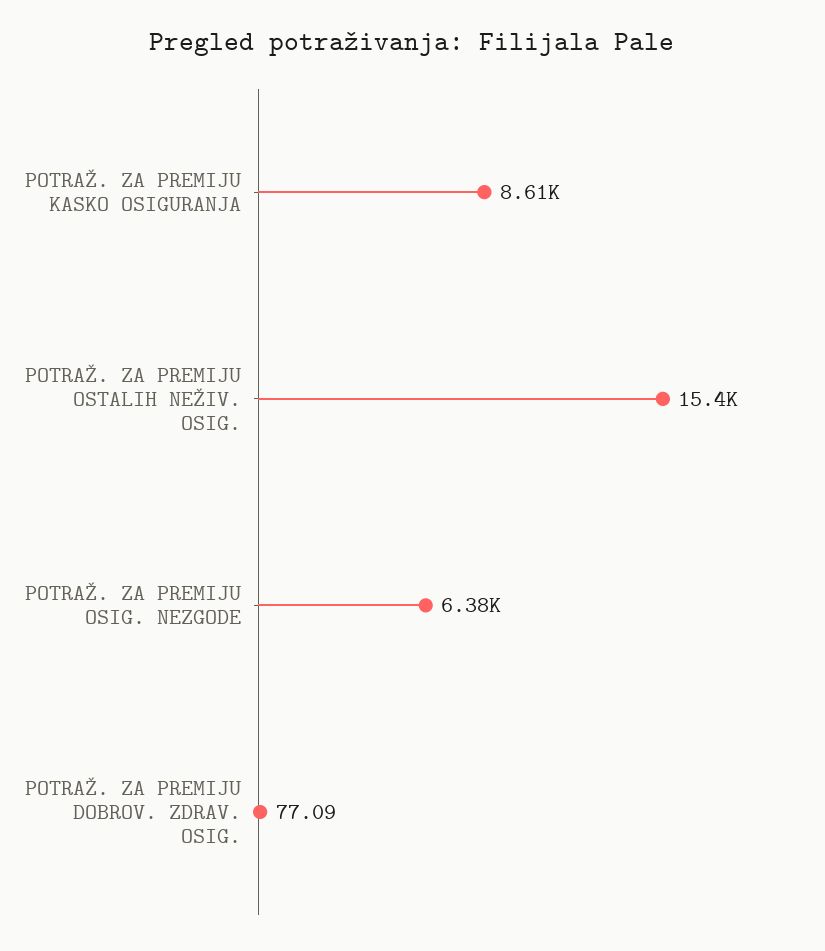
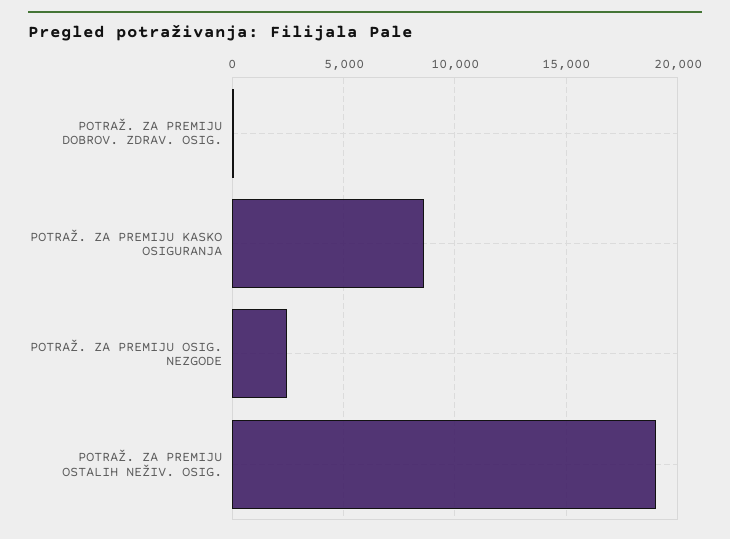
POTRAŽ. ZA PREMIJU OSTALIH NEŽIV. OSIG.: 15400 -> 19000
POTRAŽ. ZA PREMIJU OSIG. NEZGODE: 6380 -> 2500

